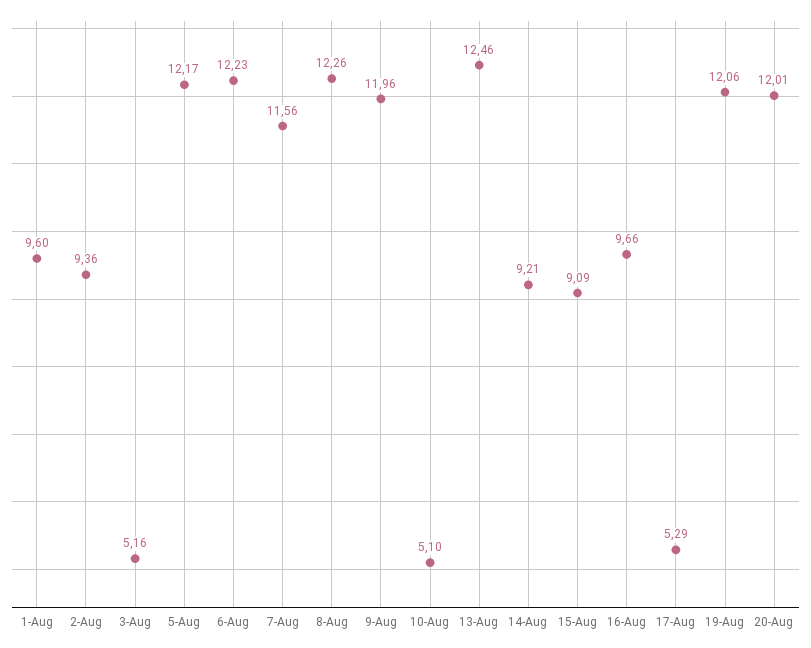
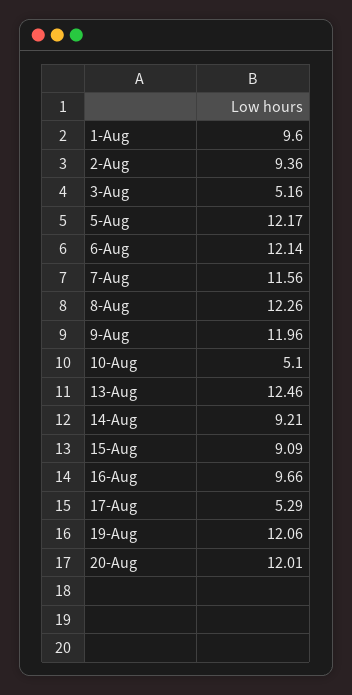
6-Aug: 12.23 -> 12.14

